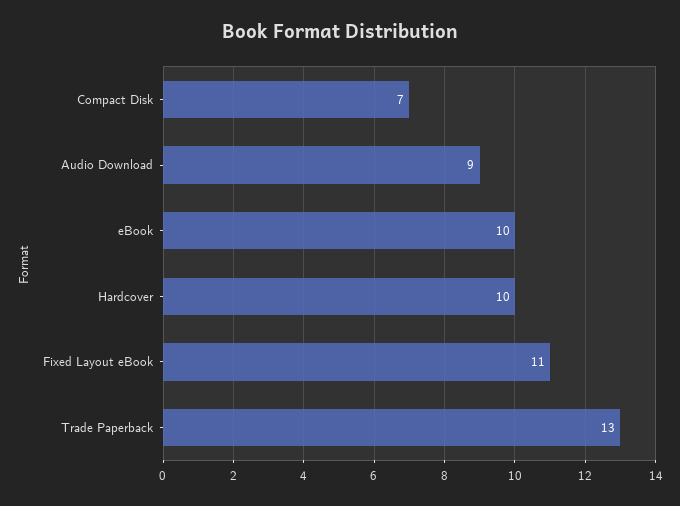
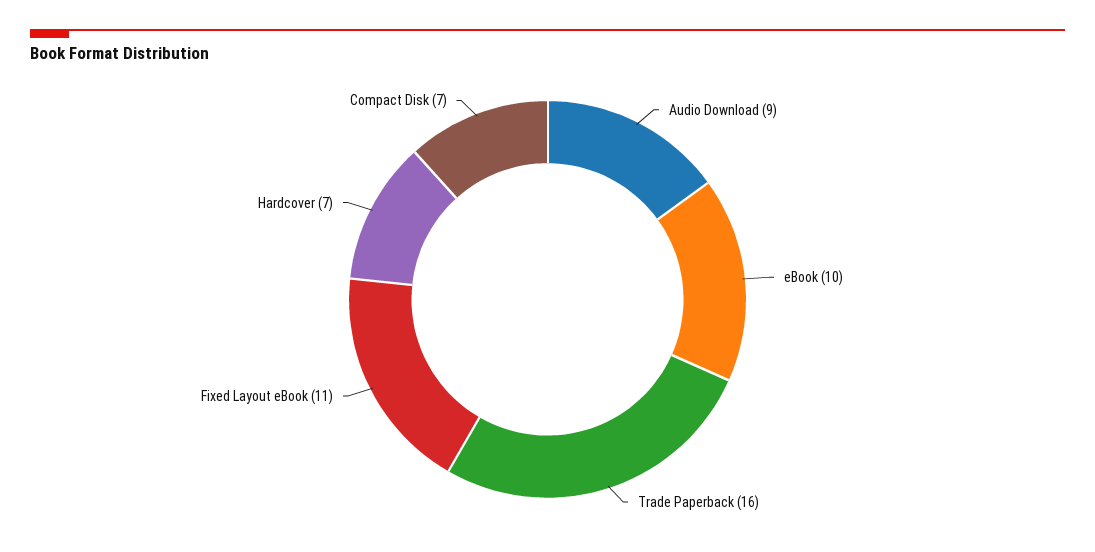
Hardcover: 10 -> 7
Trade Paperback: 13 -> 16

